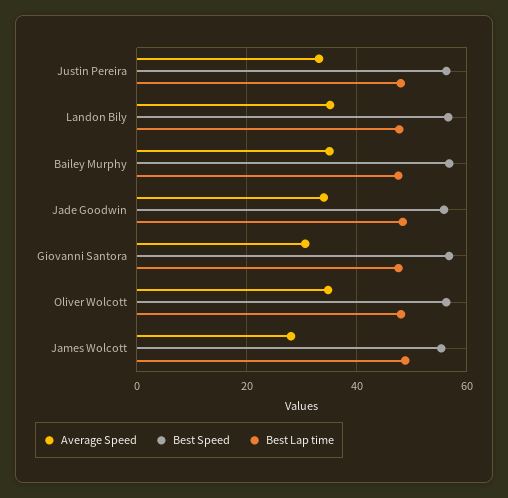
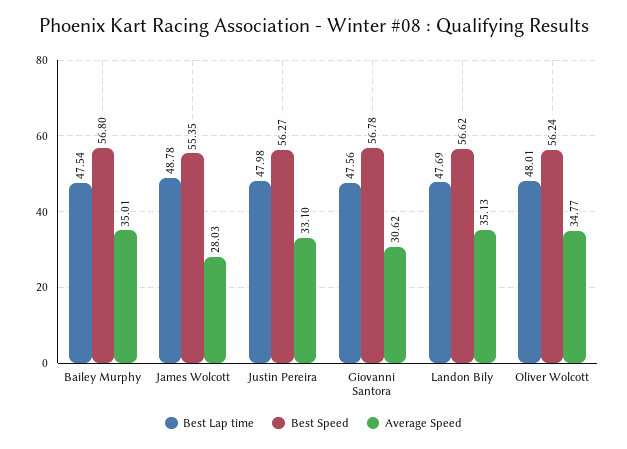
Average Speed, Jade Goodwin: 34 -> none
Best Speed, Jade Goodwin: 56 -> none
Best Lap time, Jade Goodwin: 48 -> none

